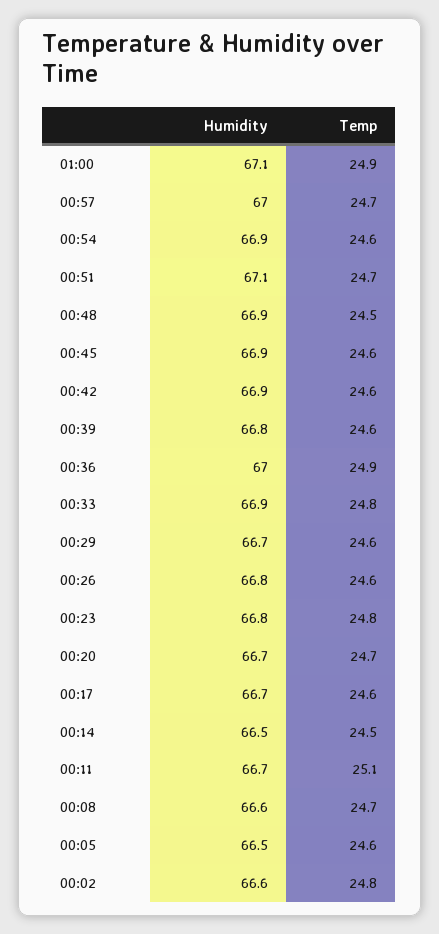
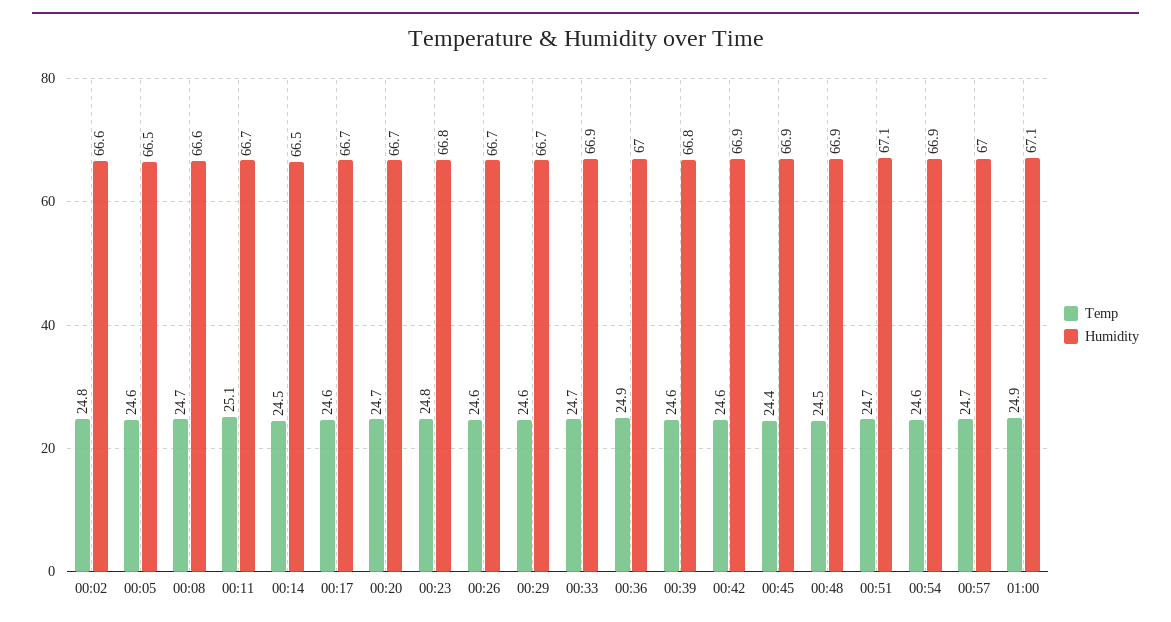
Temp, 00:45: 24.6 -> 24.4
Temp, 00:33: 24.8 -> 24.7
Humidity, 00:26: 66.8 -> 66.7

